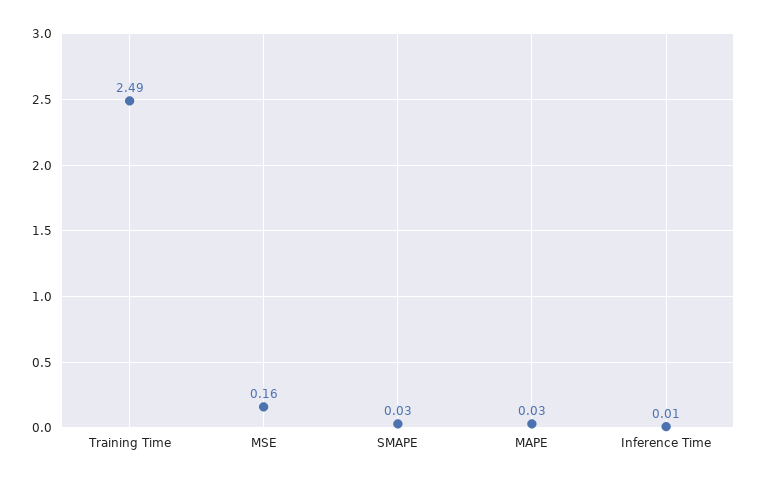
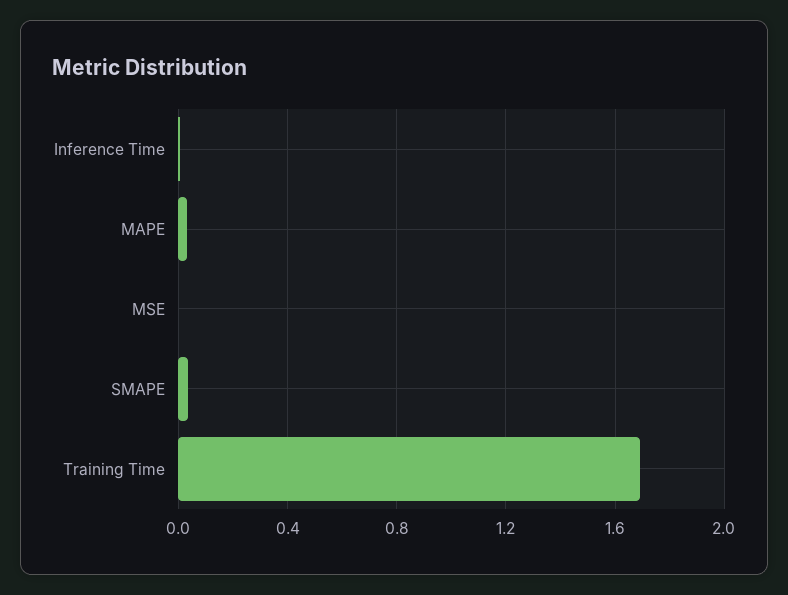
Training Time: 2.49 -> 1.7
MSE: 0.16 -> 0

